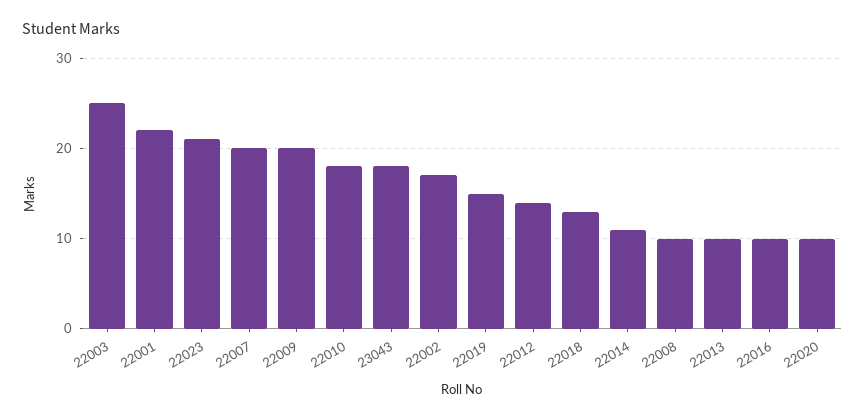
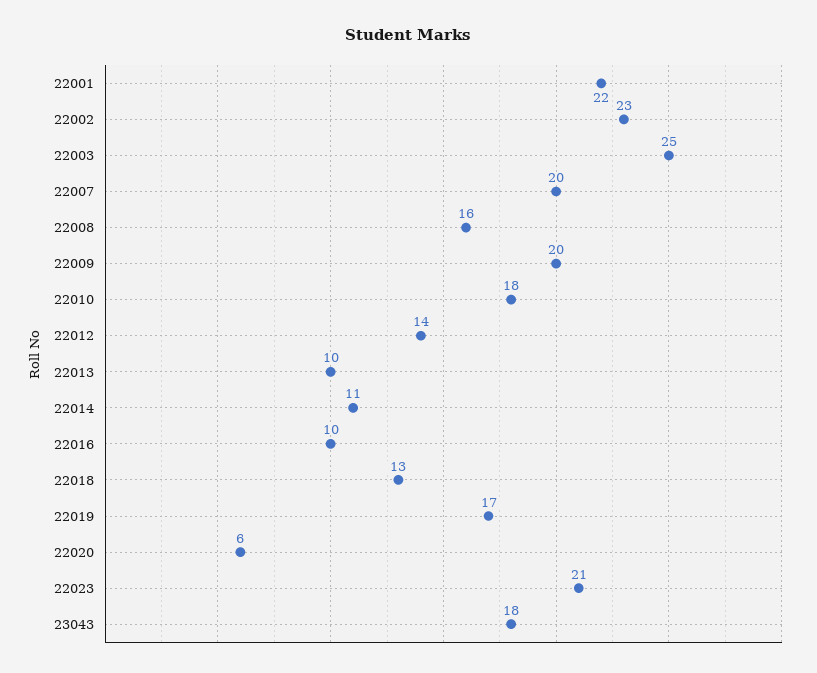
22002: 17 -> 23
22019: 15 -> 17
22008: 10 -> 16
22020: 10 -> 6

